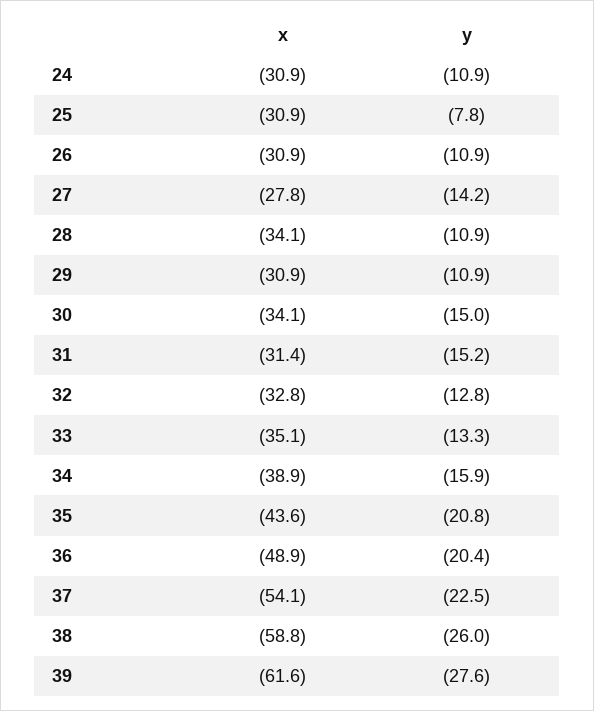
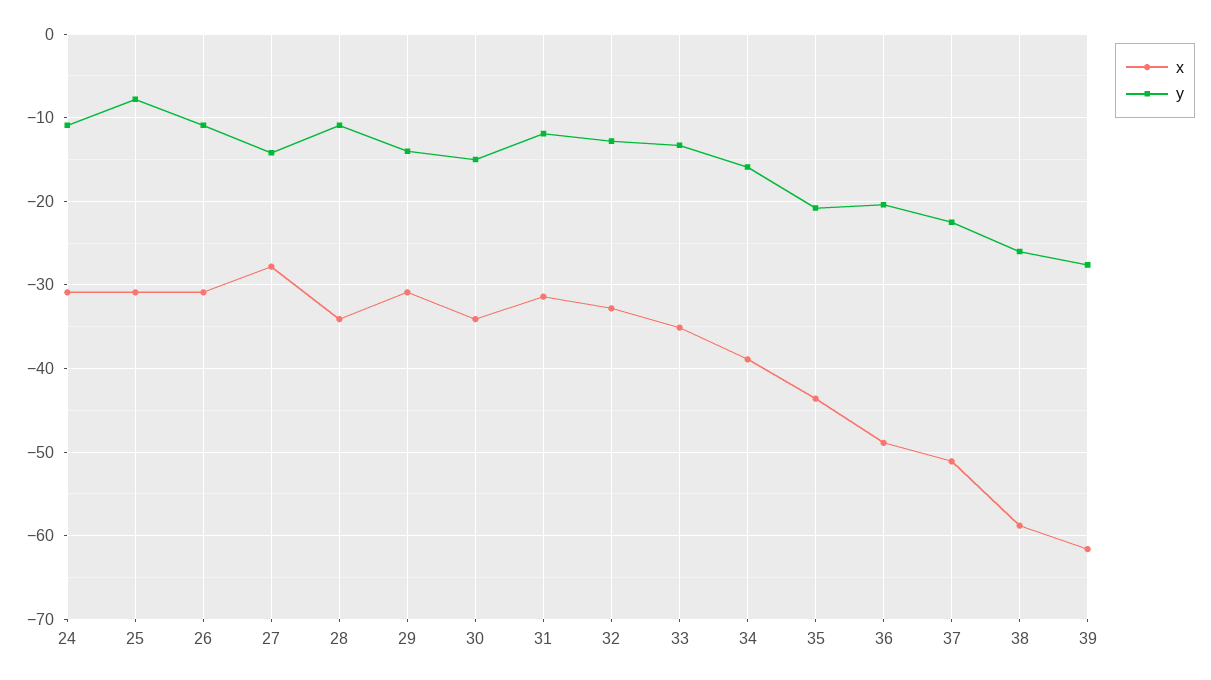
y, 29: -10.9 -> -14
y, 31: -15.2 -> -12
x, 37: -54.1 -> -51

